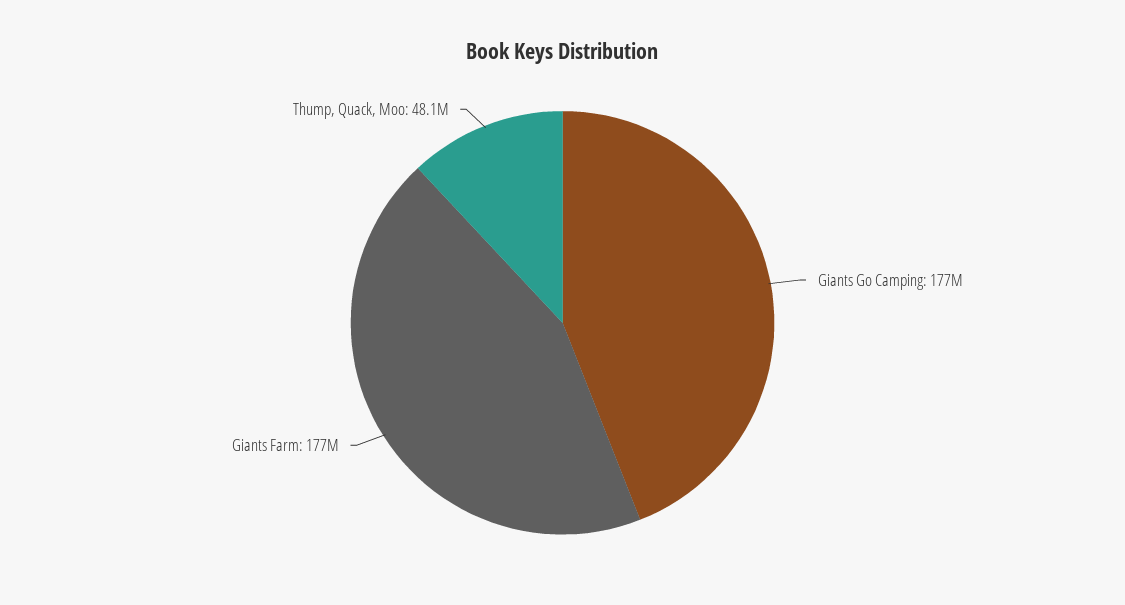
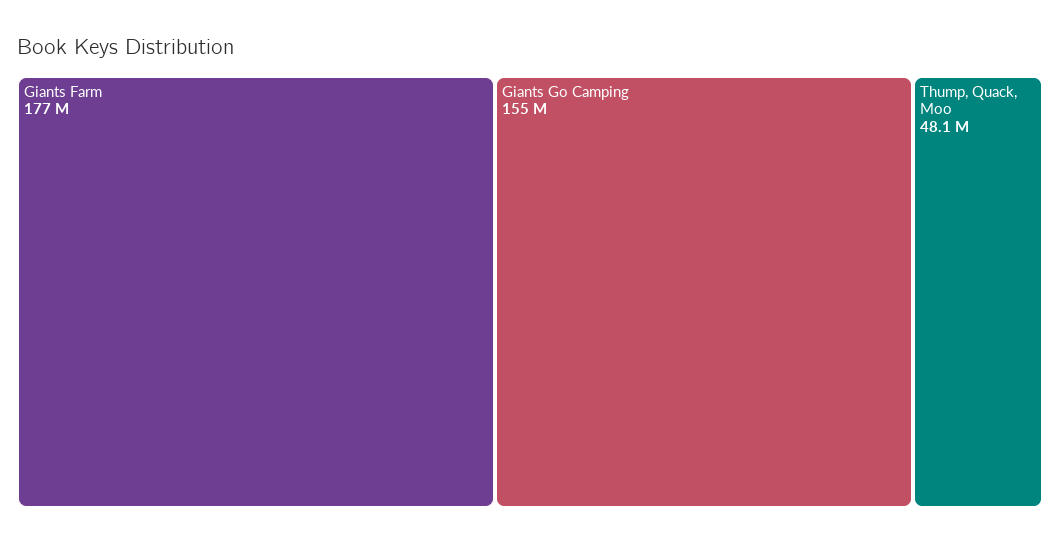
Giants Go Camping: 177000000 -> 155000000

